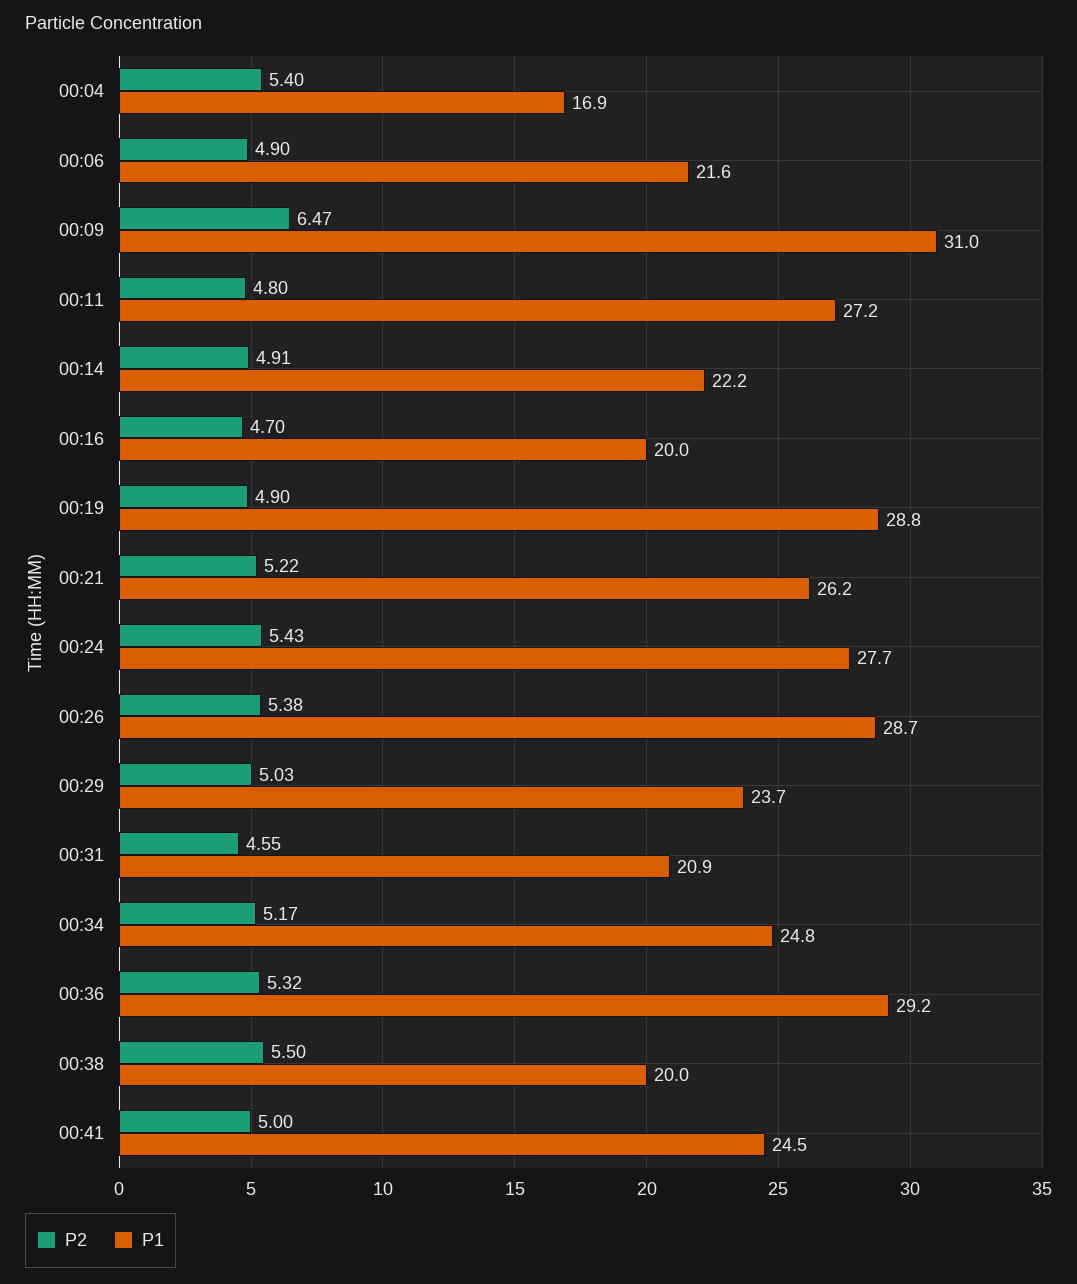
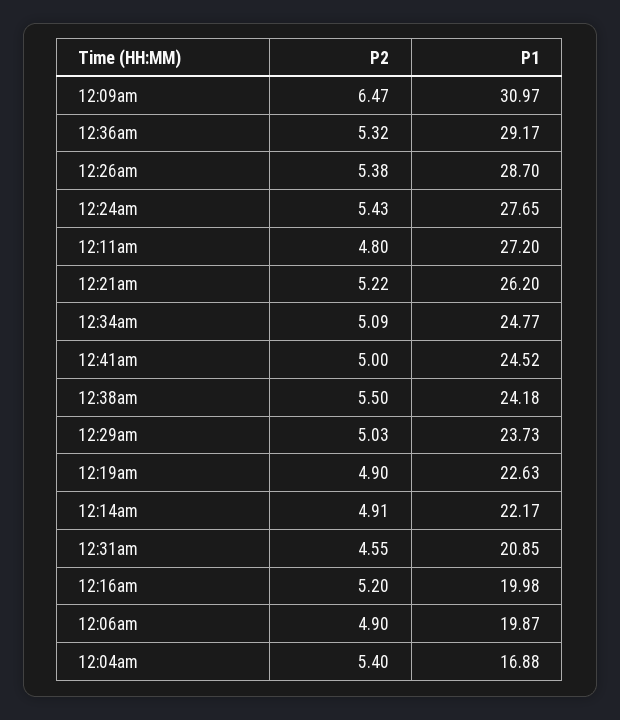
P1, 00:06: 21.6 -> 19.87
P2, 00:16: 4.7 -> 5.2
P1, 00:19: 28.8 -> 22.63
P2, 00:34: 5.17 -> 5.09
P1, 00:38: 20 -> 24.18

